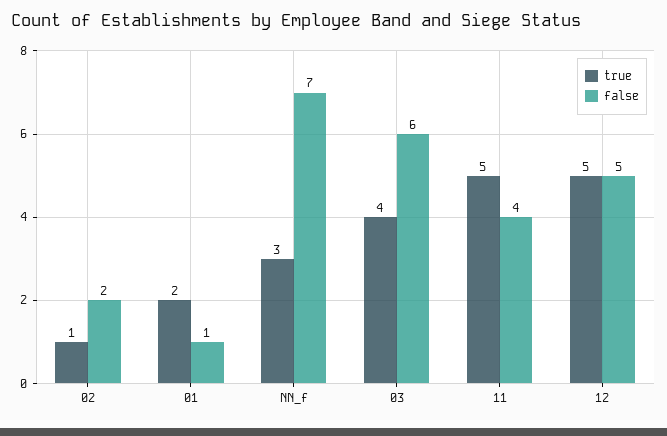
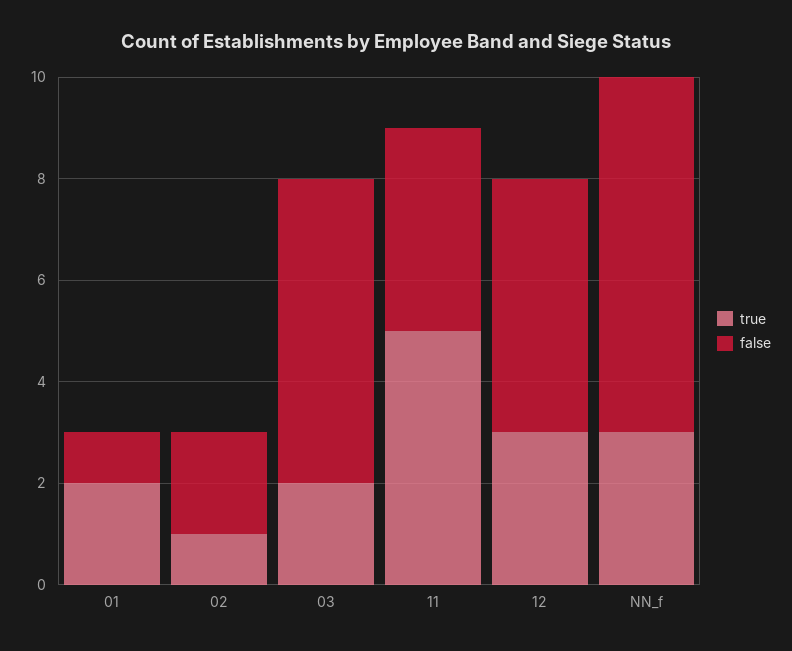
true, 03: 4 -> 2
true, 12: 5 -> 3

